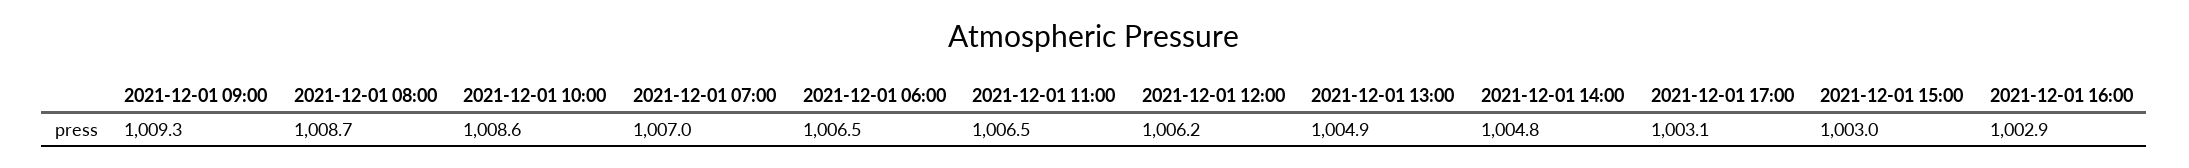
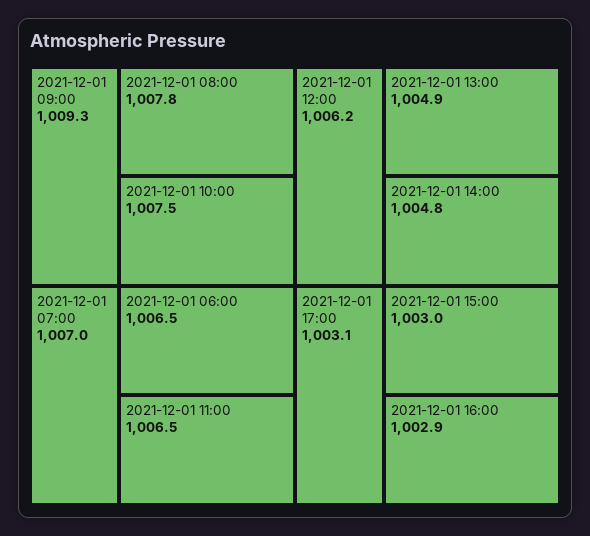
2021-12-01 08:00: 1008.7 -> 1007.8
2021-12-01 10:00: 1008.6 -> 1007.5

